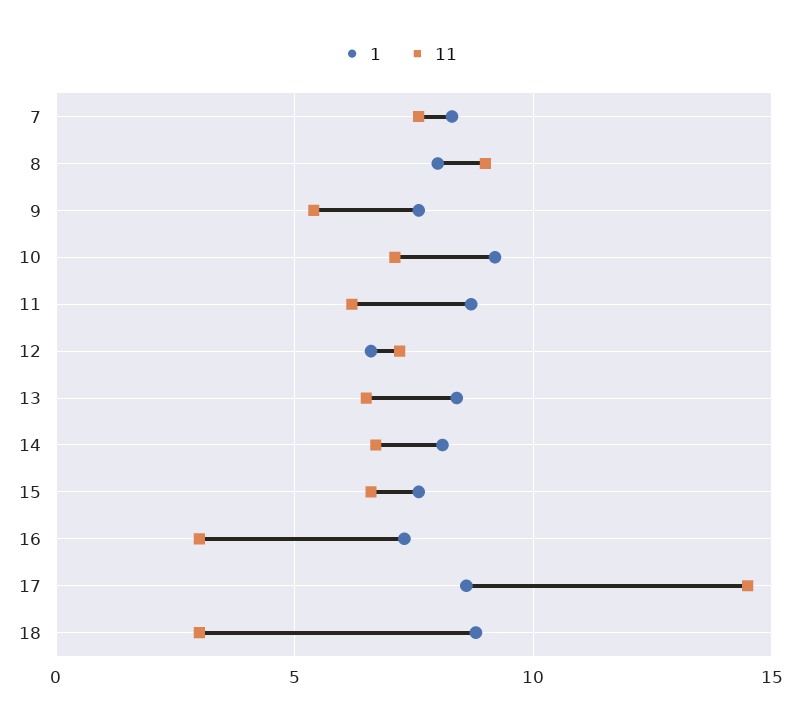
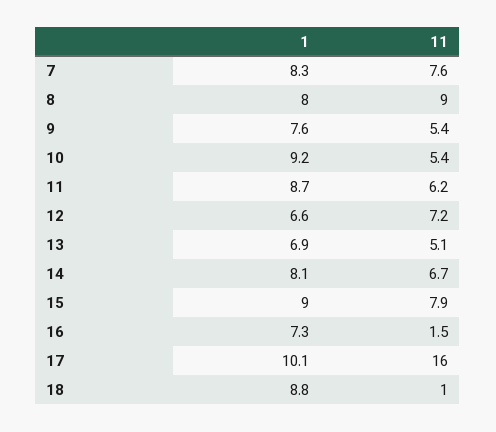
11, 10: 7 -> 5.4
1, 13: 8.5 -> 6.9
11, 13: 6.5 -> 5.1
1, 15: 7.5 -> 9
11, 15: 6.5 -> 7.9
11, 16: 3 -> 1.5
1, 17: 8.5 -> 10.1
11, 17: 14.5 -> 16
11, 18: 3 -> 1

